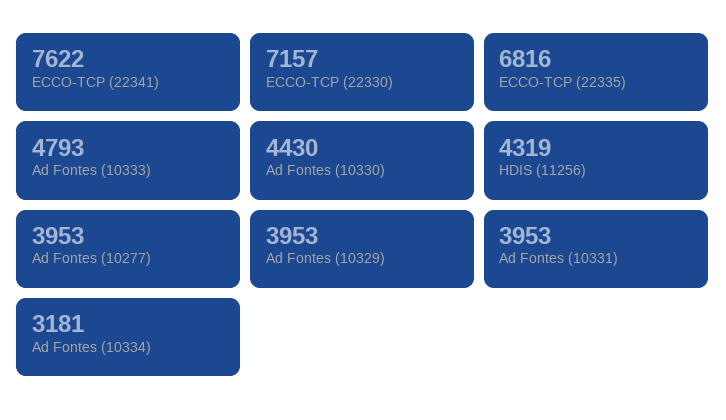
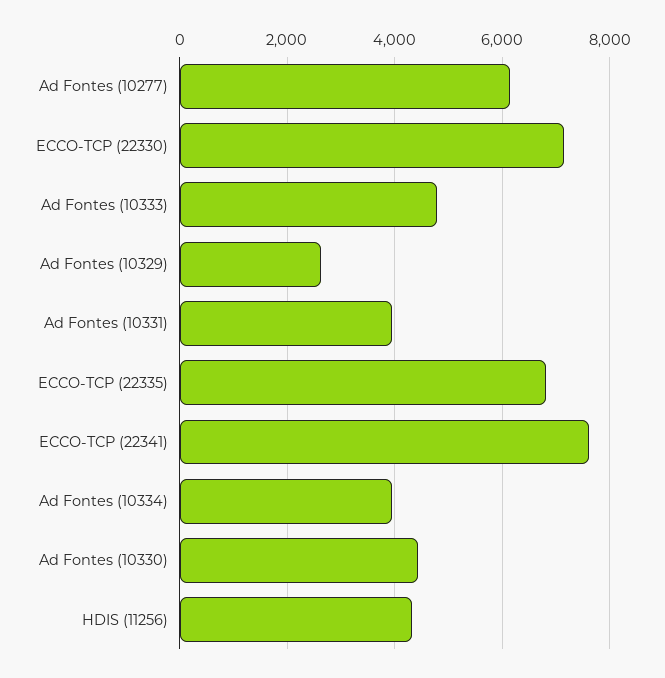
Ad Fontes (10277): 3953 -> 6200
Ad Fontes (10329): 3953 -> 2600
Ad Fontes (10334): 3181 -> 4000

